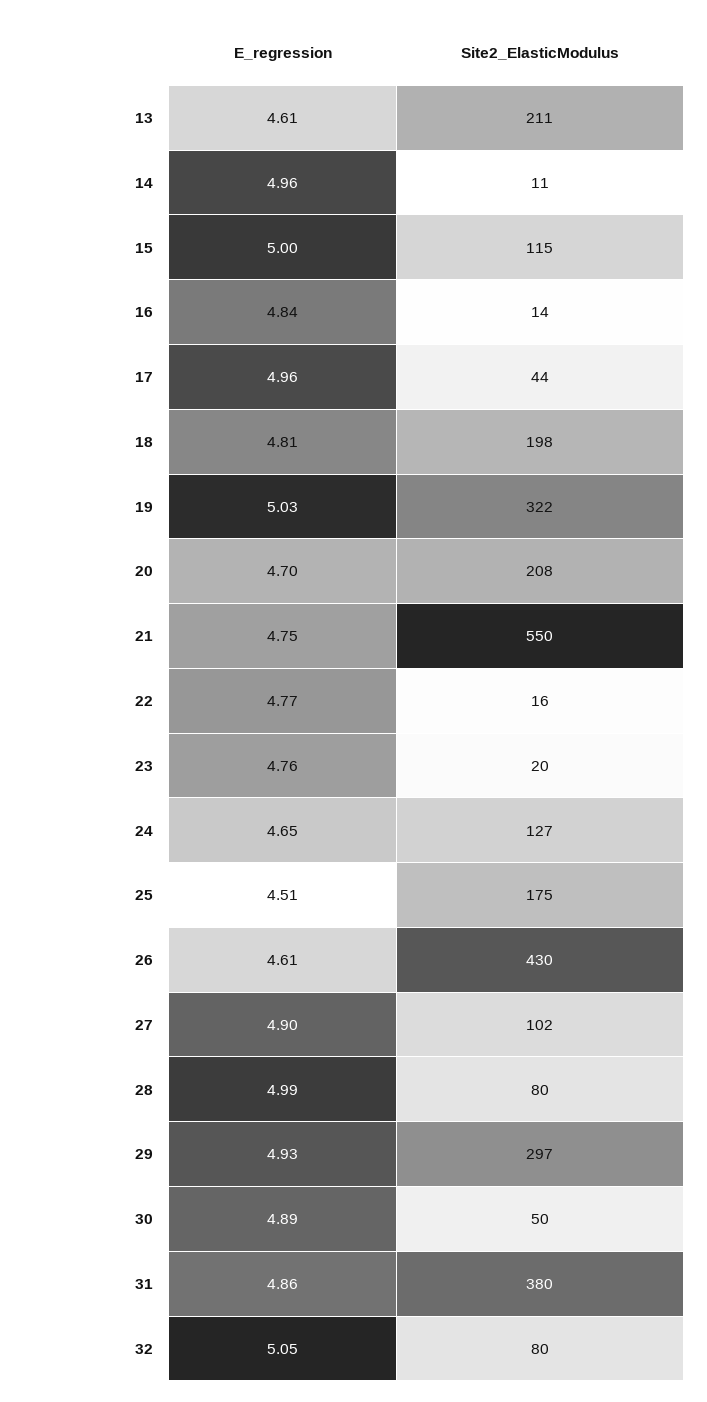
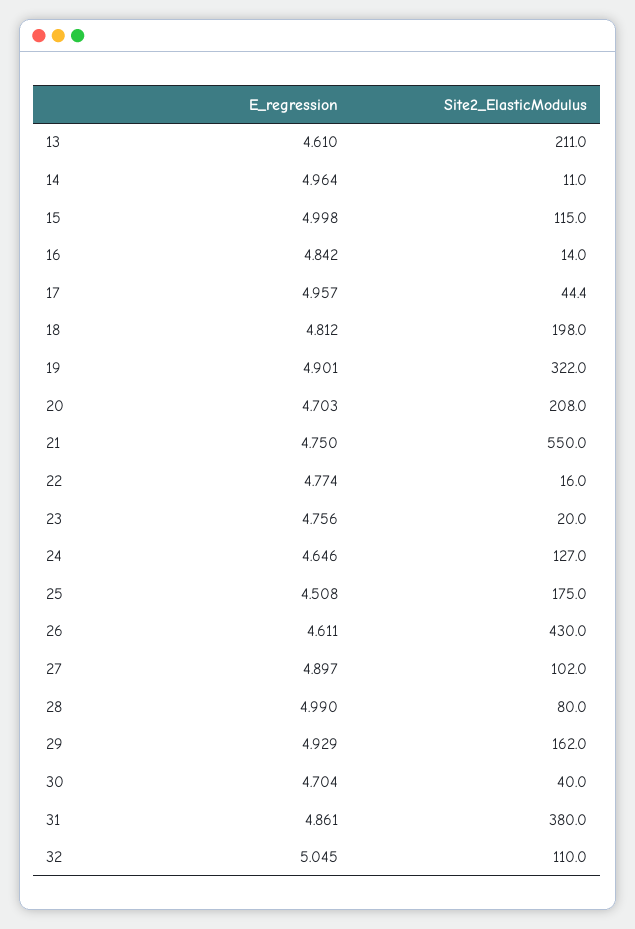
E_regression, 19: 5.03 -> 4.901
Site2_ElasticModulus, 29: 297 -> 162
E_regression, 30: 4.89 -> 4.704
Site2_ElasticModulus, 30: 50 -> 40
Site2_ElasticModulus, 32: 80 -> 110

